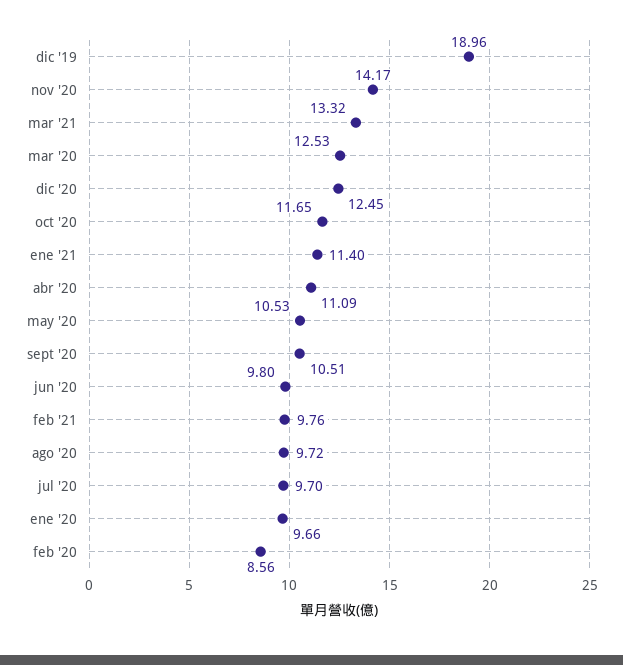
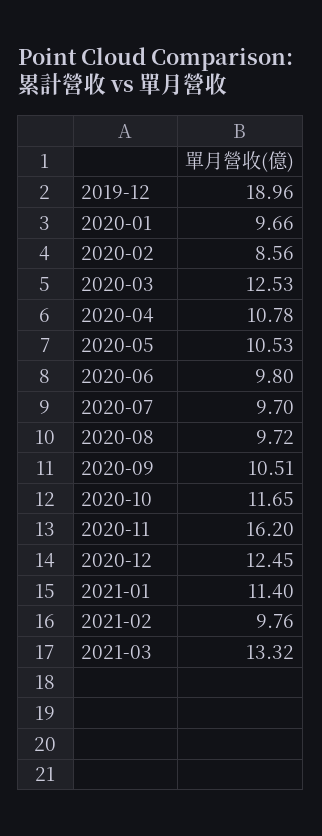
nov '20: 14.17 -> 16.2
abr '20: 11.09 -> 10.78

